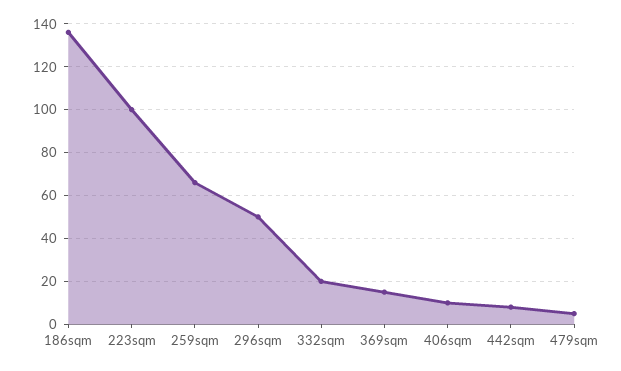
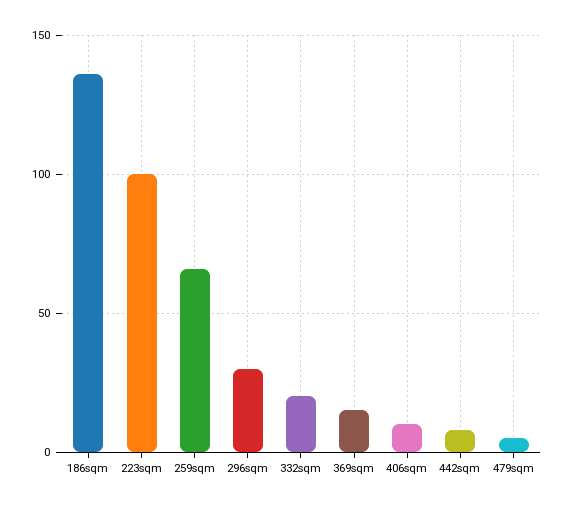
296sqm: 50 -> 30

